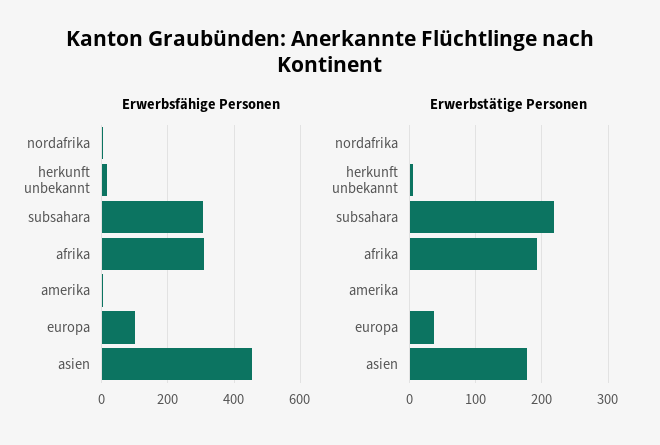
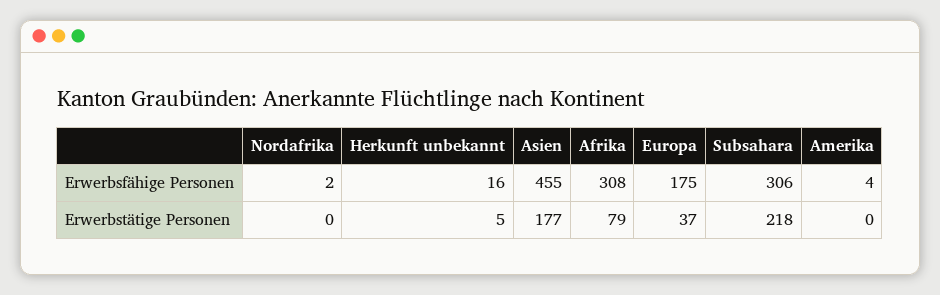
Erwerbsfähige Personen, europa: 100 -> 175
Erwerbstätige Personen, afrika: 190 -> 79

